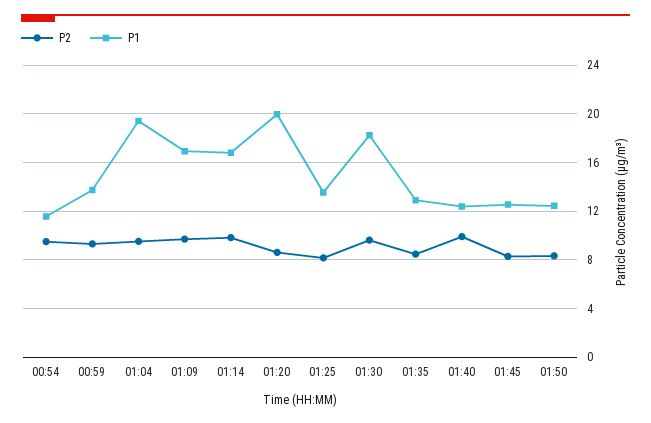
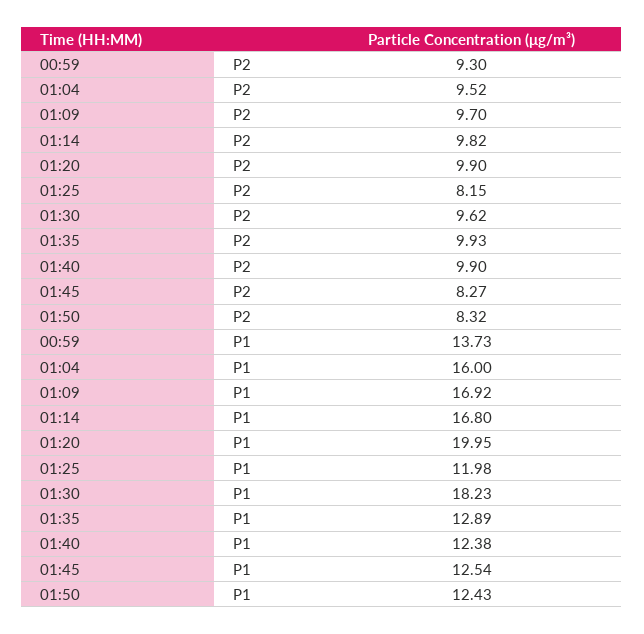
P2, 00:54: 9.5 -> none
P1, 00:54: 11.5 -> none
P1, 01:04: 19.5 -> 16
P2, 01:20: 8.5 -> 9.9
P1, 01:25: 13.5 -> 11.98
P2, 01:35: 8.5 -> 9.93

